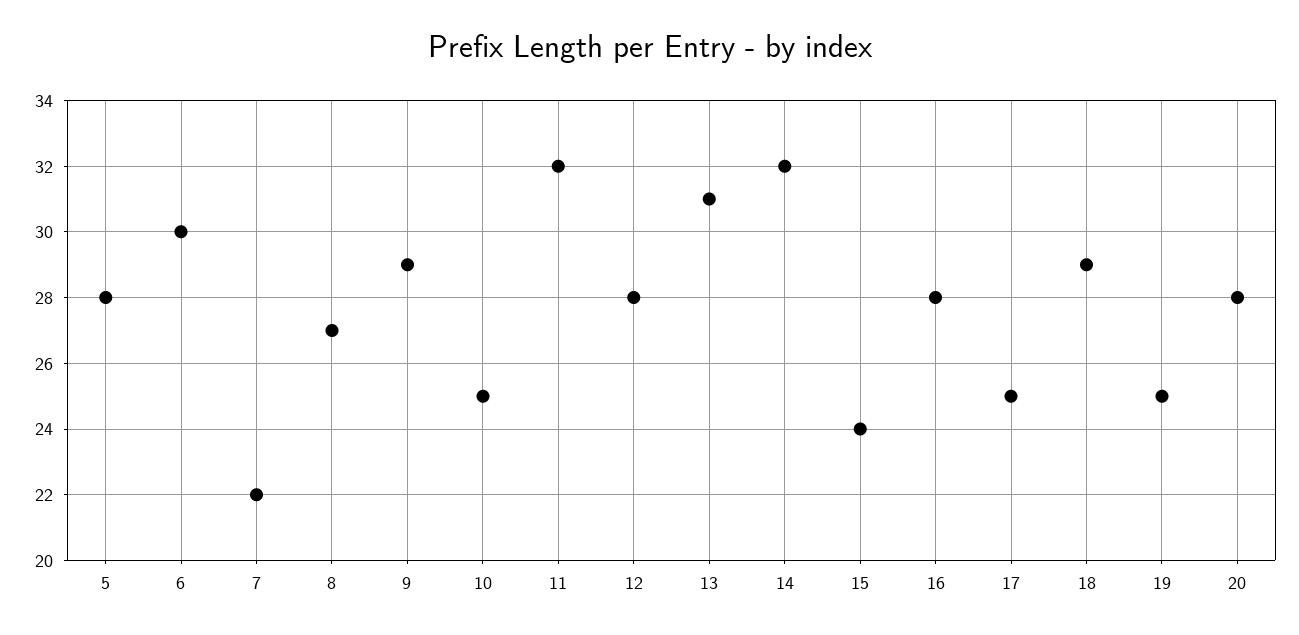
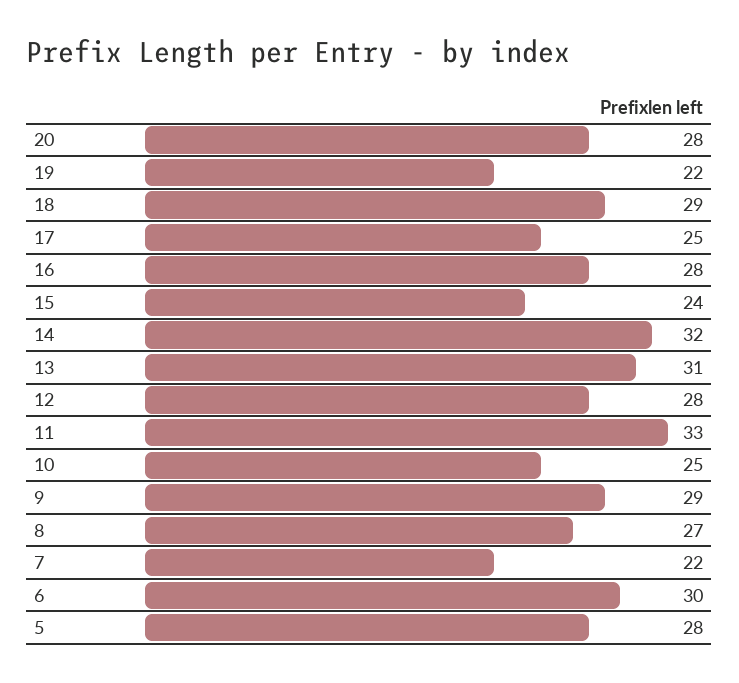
11: 32 -> 33
19: 25 -> 22

